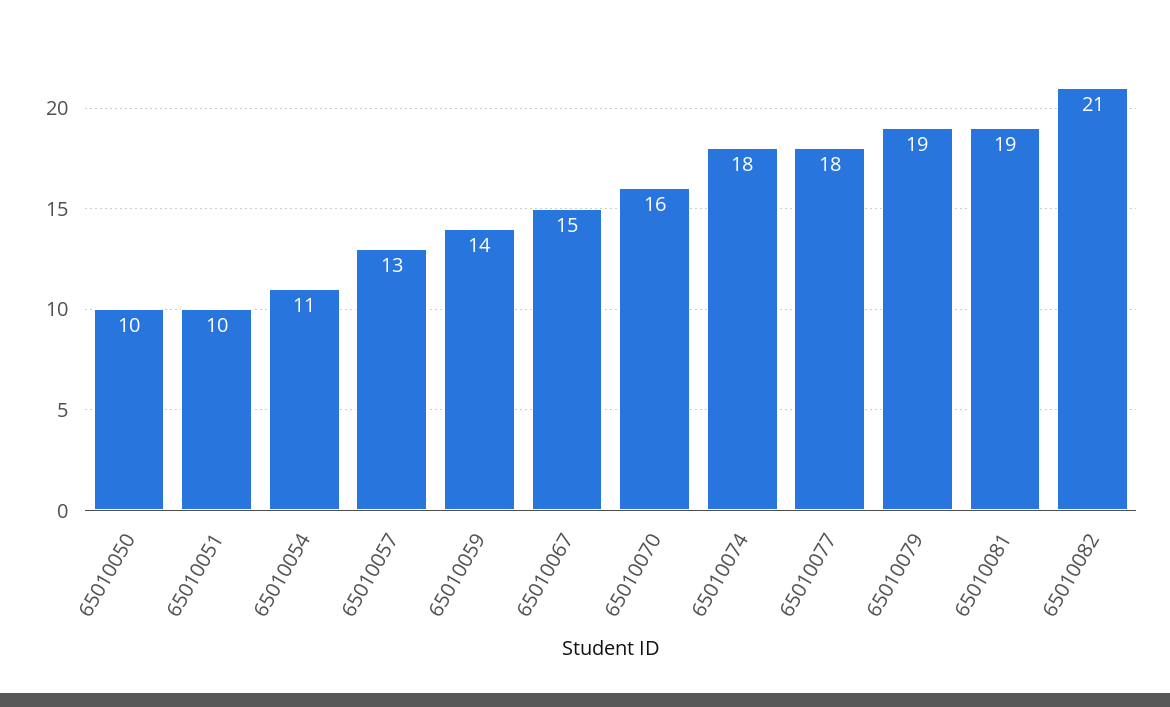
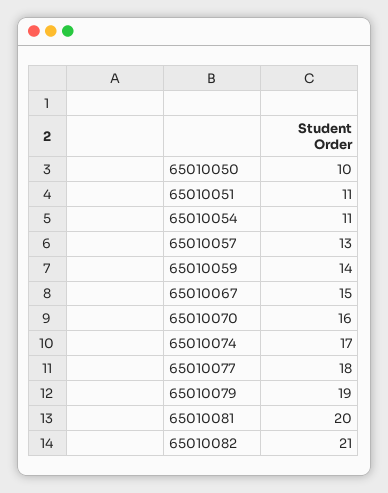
65010051: 10 -> 11
65010074: 18 -> 17
65010081: 19 -> 20

